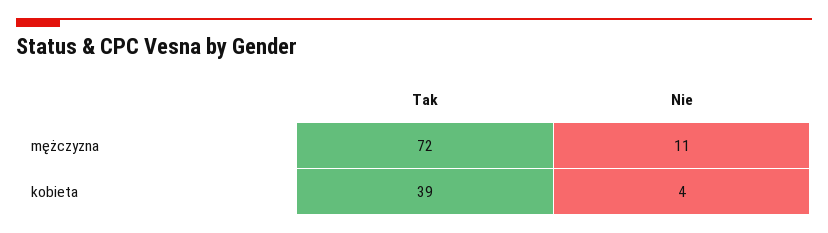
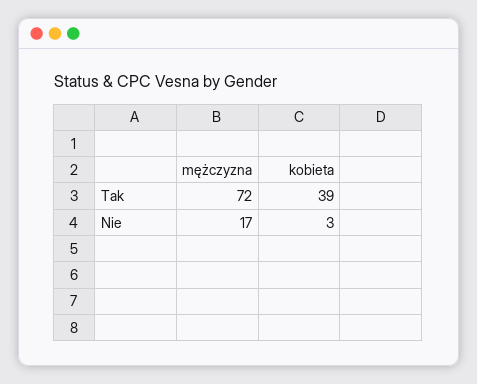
Nie, mężczyzna: 11 -> 17
Nie, kobieta: 4 -> 3

